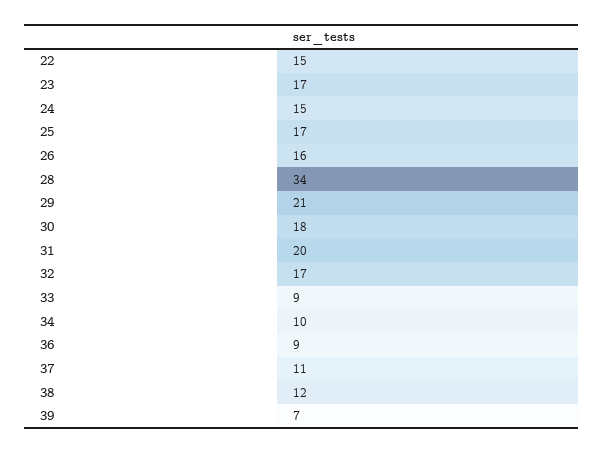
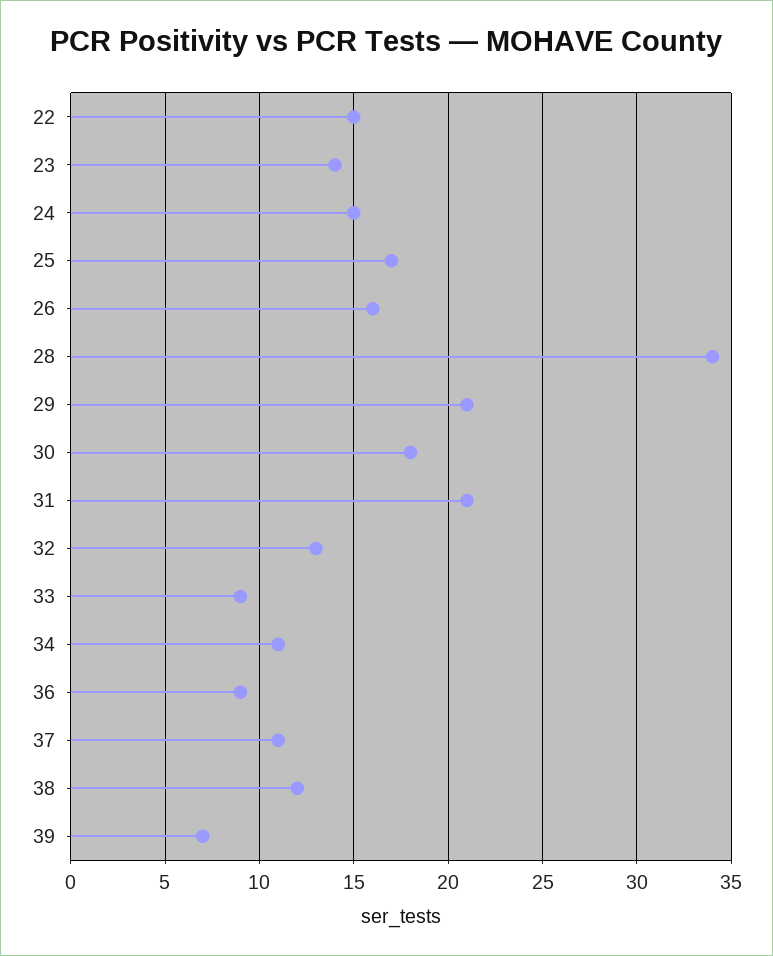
23: 17 -> 14
31: 20 -> 21
32: 17 -> 13
34: 10 -> 11

